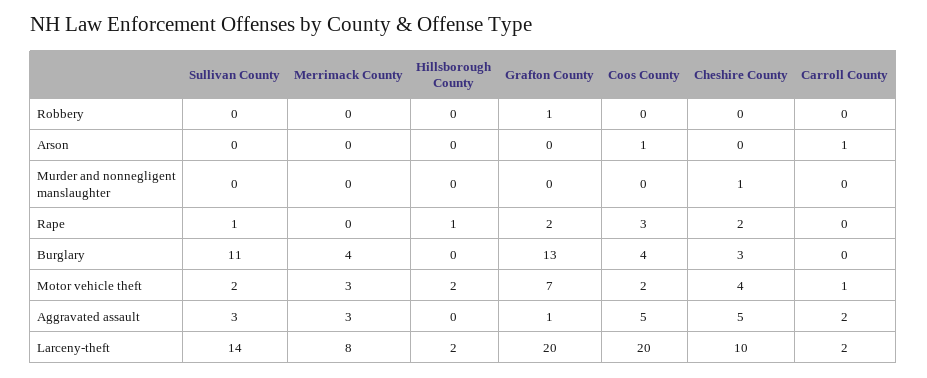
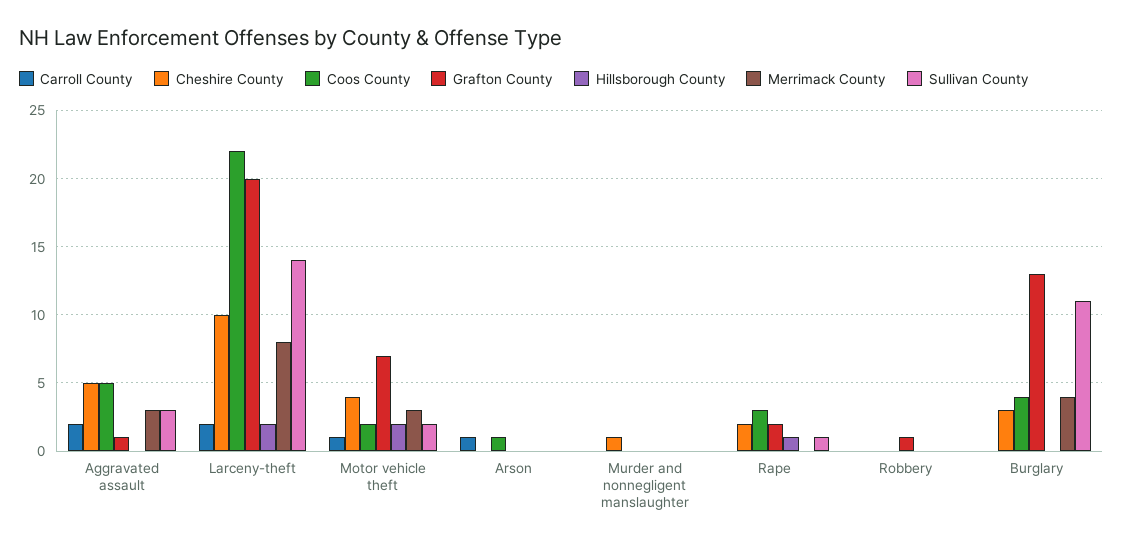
Coos County, Larceny-theft: 20 -> 22

